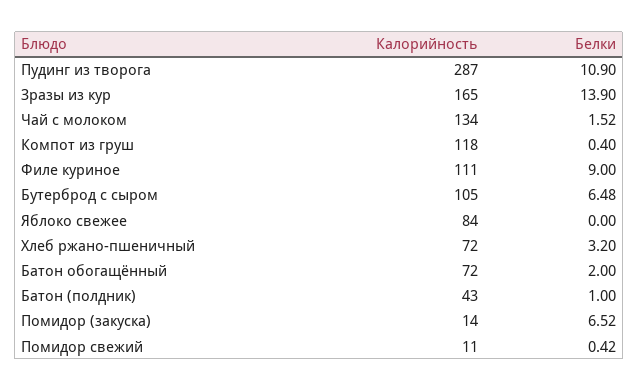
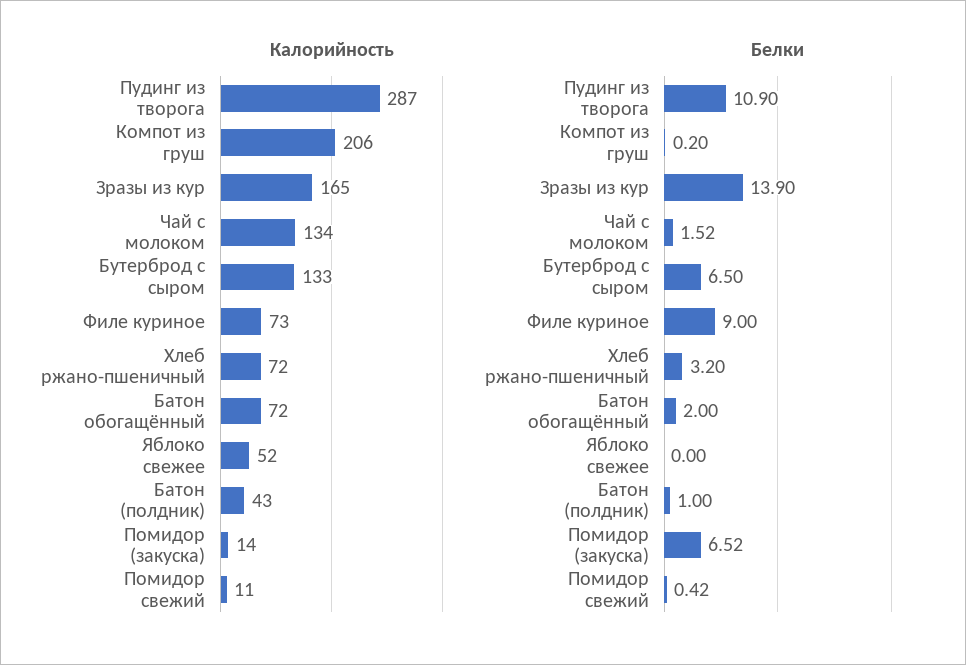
Калорийность, Компот из груш: 118 -> 206
Белки, Компот из груш: 0.4 -> 0.2
Калорийность, Филе куриное: 111 -> 73
Калорийность, Бутерброд с сыром: 105 -> 133
Белки, Бутерброд с сыром: 6.48 -> 6.5
Калорийность, Яблоко свежее: 84 -> 52

